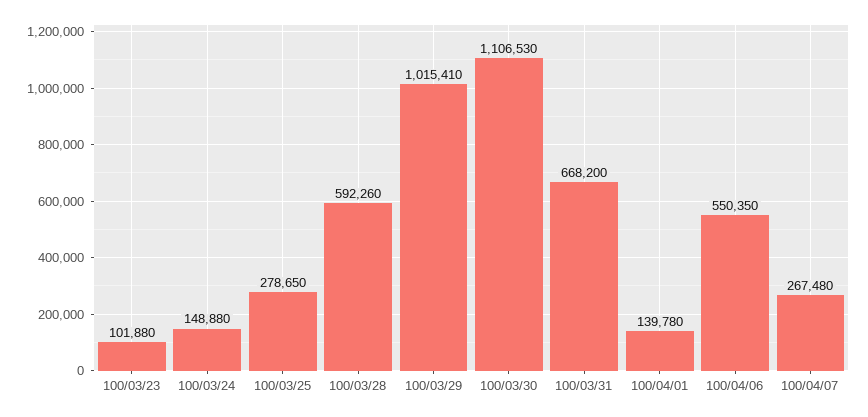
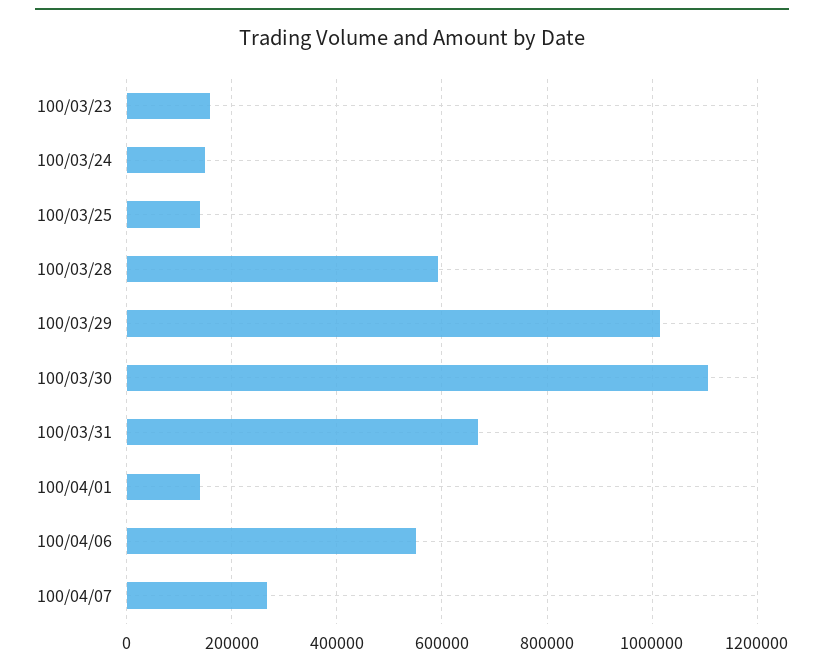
100/03/23: 101880 -> 160000
100/03/25: 278650 -> 140000

